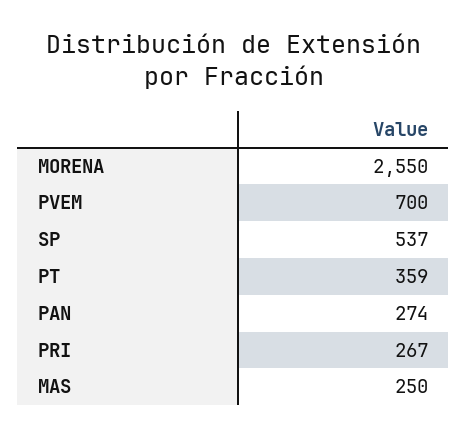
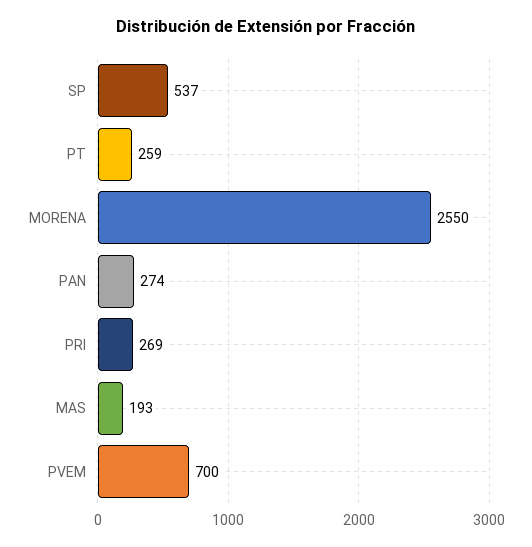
PT: 359 -> 259
PRI: 267 -> 269
MAS: 250 -> 193

